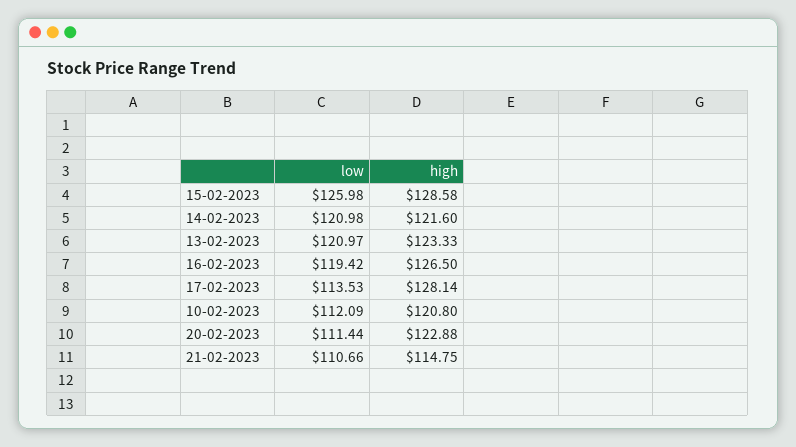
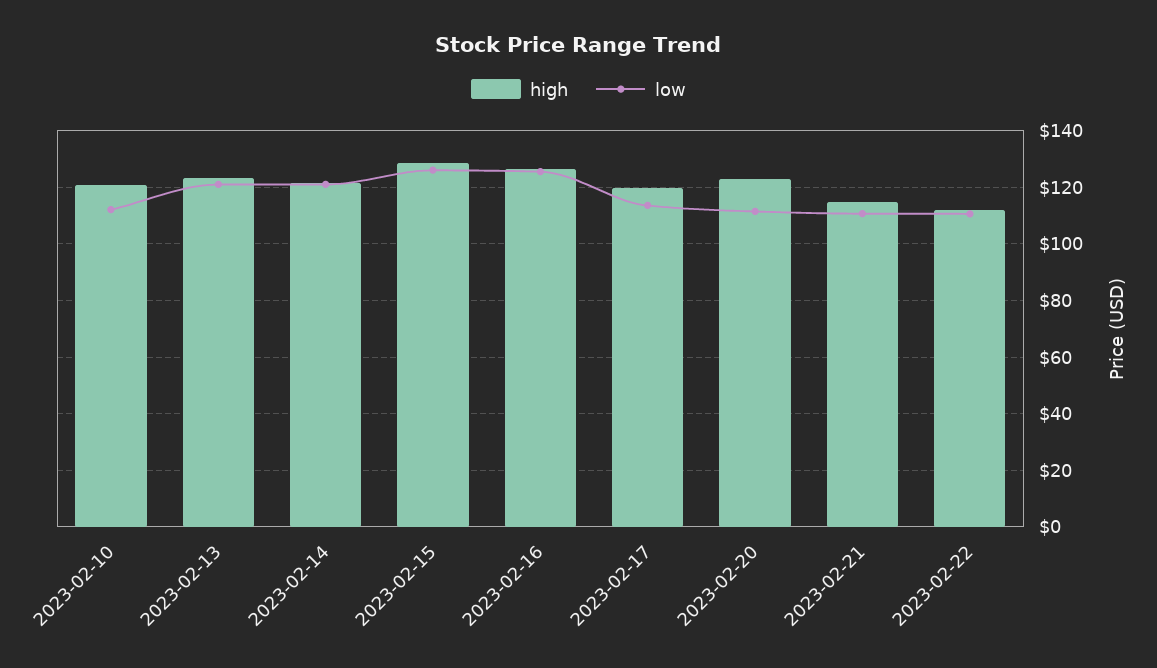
low, 16-02-2023: 119.42 -> 125
high, 17-02-2023: 128.14 -> 120
high, 2023-02-22: none -> 112.5
low, 2023-02-22: none -> 110

